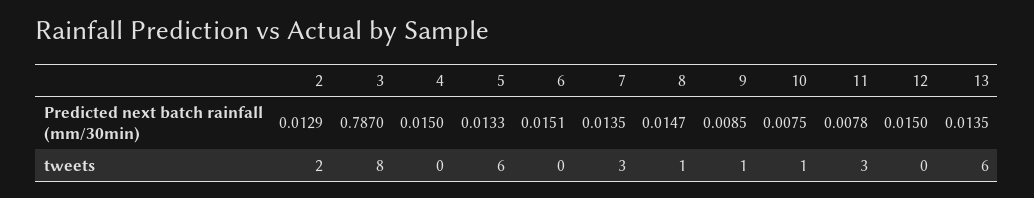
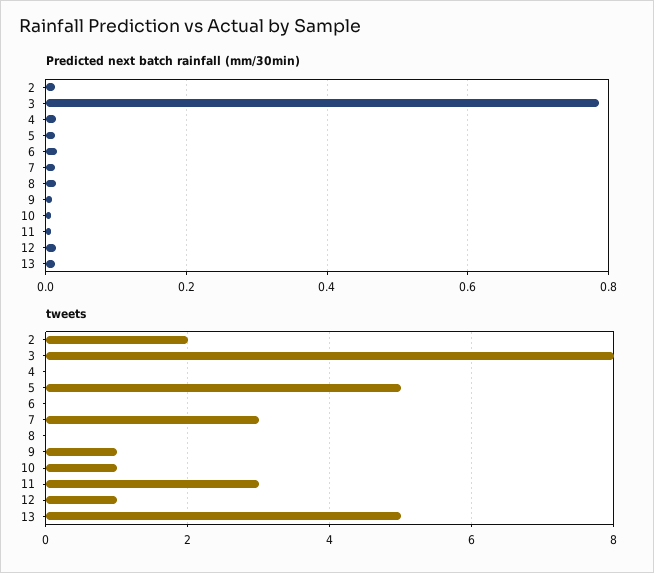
tweets, 5: 6 -> 5
tweets, 8: 1 -> 0
tweets, 12: 0 -> 1
tweets, 13: 6 -> 5

